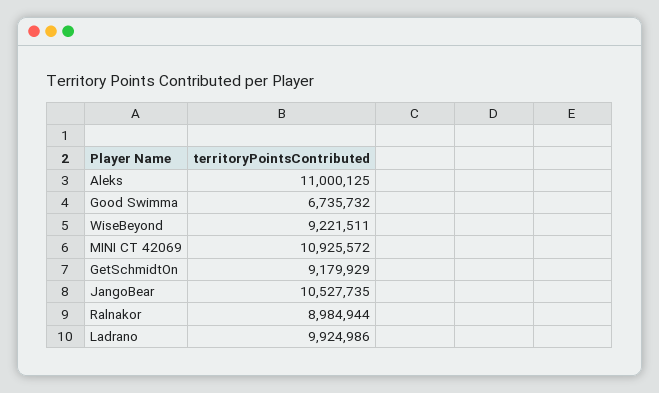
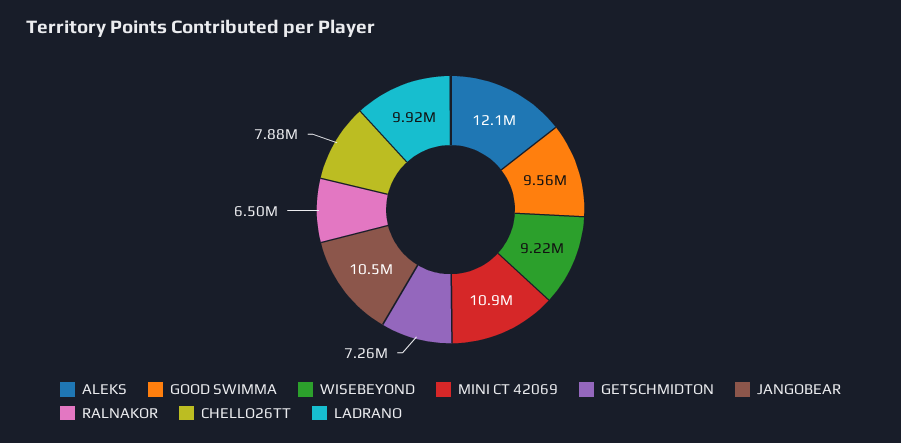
Aleks: 11000125 -> 12100000
Good Swimma: 6735732 -> 9560000
GetSchmidtOn: 9179929 -> 7260000
Ralnakor: 8984944 -> 6500000
CHELLO26TT: none -> 7880000

